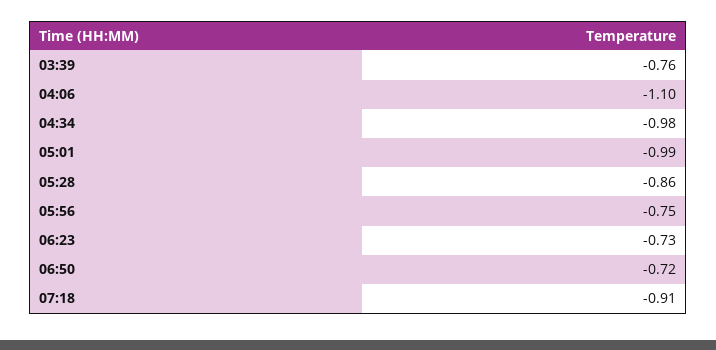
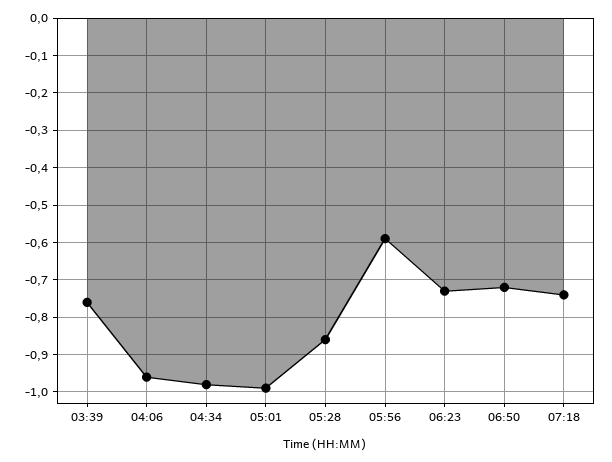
04:06: -1.1 -> -0.95
05:56: -0.75 -> -0.6
07:18: -0.91 -> -0.75

